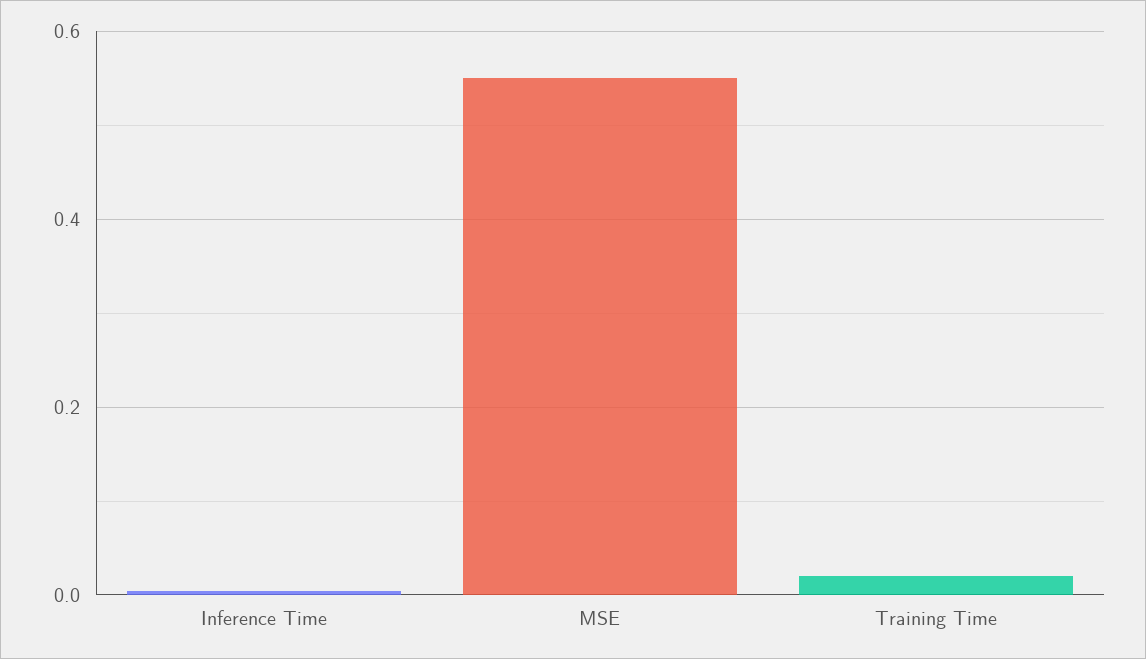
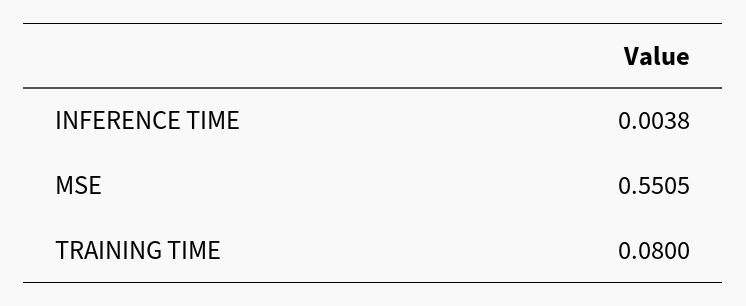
Training Time: 0.02 -> 0.08

